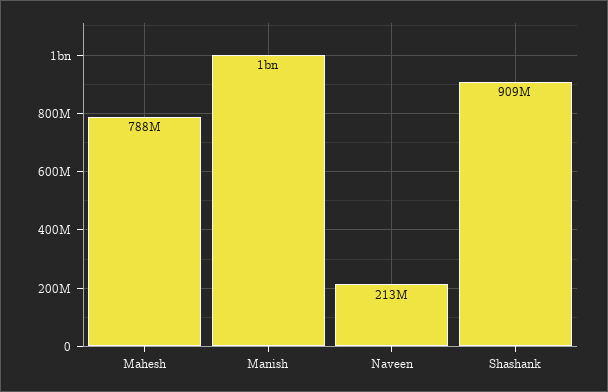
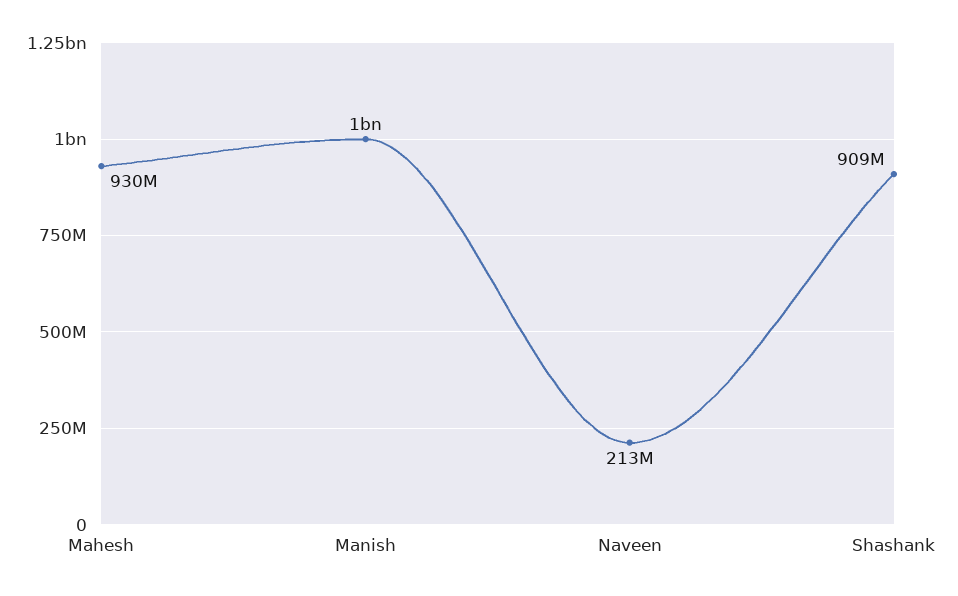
Mahesh: 788000000 -> 930000000

